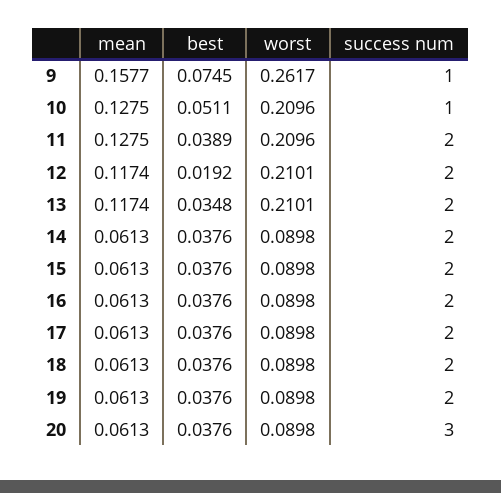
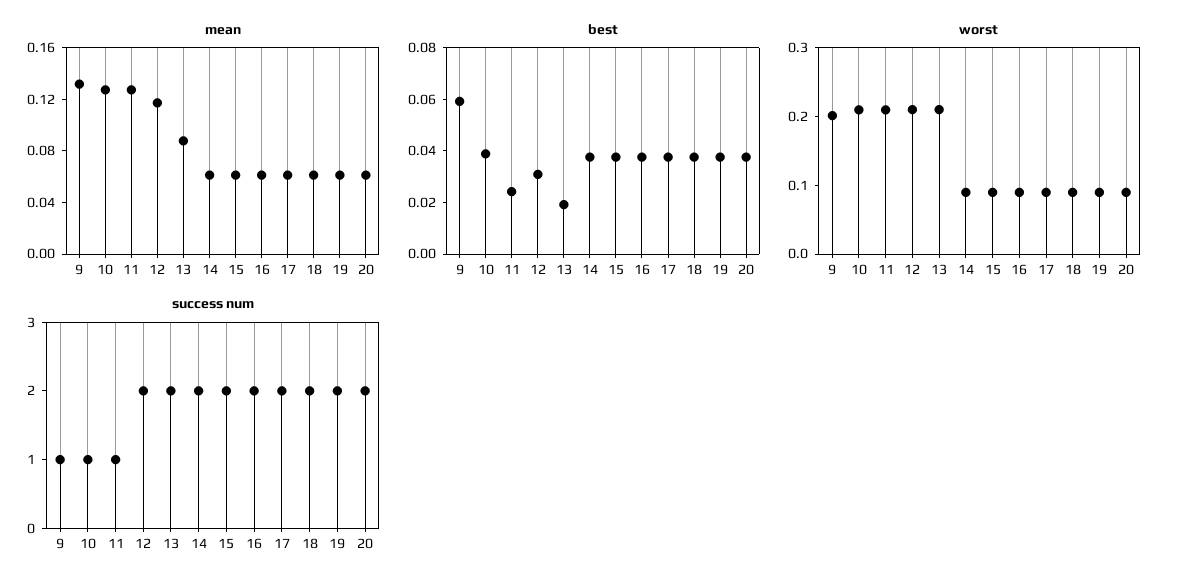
mean, 9: 0.1577 -> 0.13
best, 9: 0.0745 -> 0.06
worst, 9: 0.2617 -> 0.2
best, 10: 0.0511 -> 0.04
best, 11: 0.0389 -> 0.025
success num, 11: 2 -> 1
best, 12: 0.0192 -> 0.03
mean, 13: 0.1174 -> 0.09
best, 13: 0.0348 -> 0.02
success num, 20: 3 -> 2

